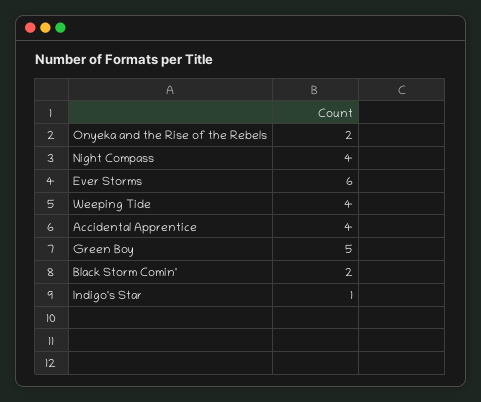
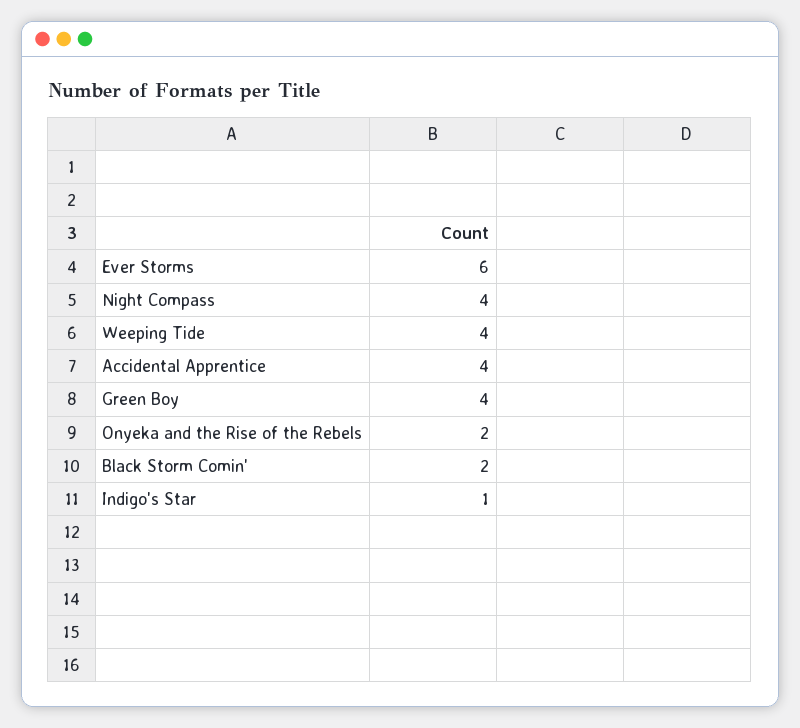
Green Boy: 5 -> 4

